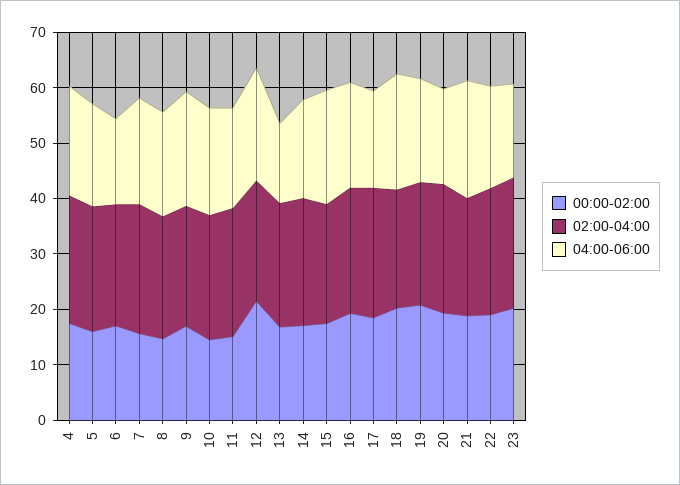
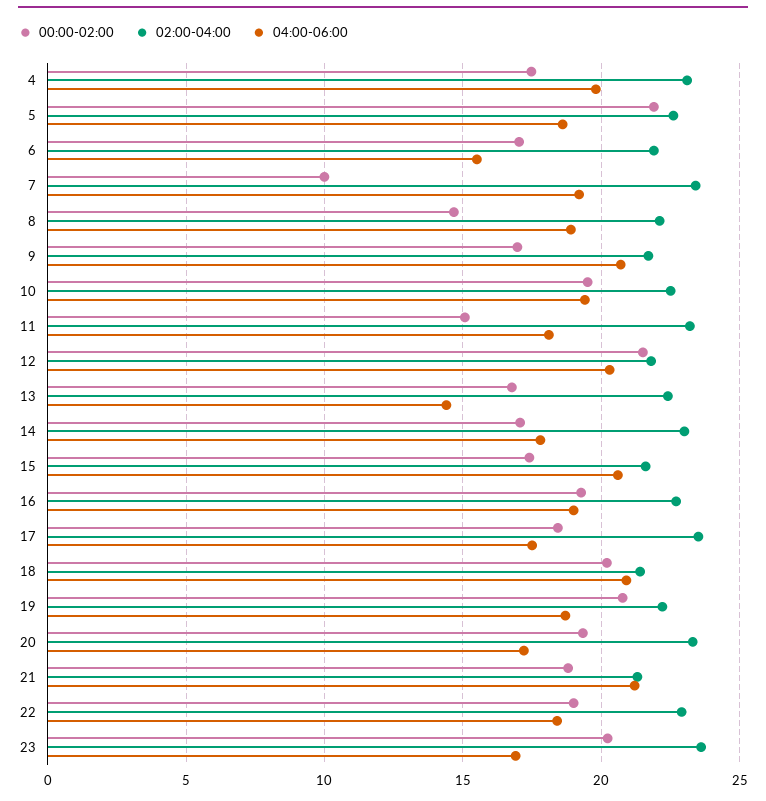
00:00-02:00, 5: 16 -> 22
00:00-02:00, 7: 16 -> 10
00:00-02:00, 10: 14 -> 19.5

